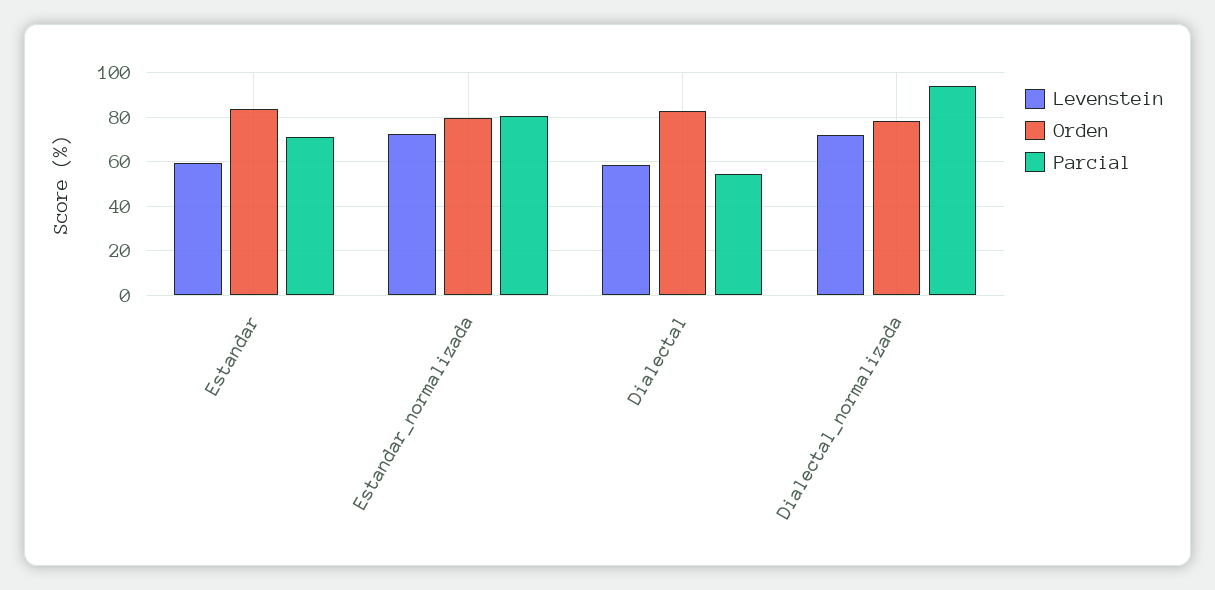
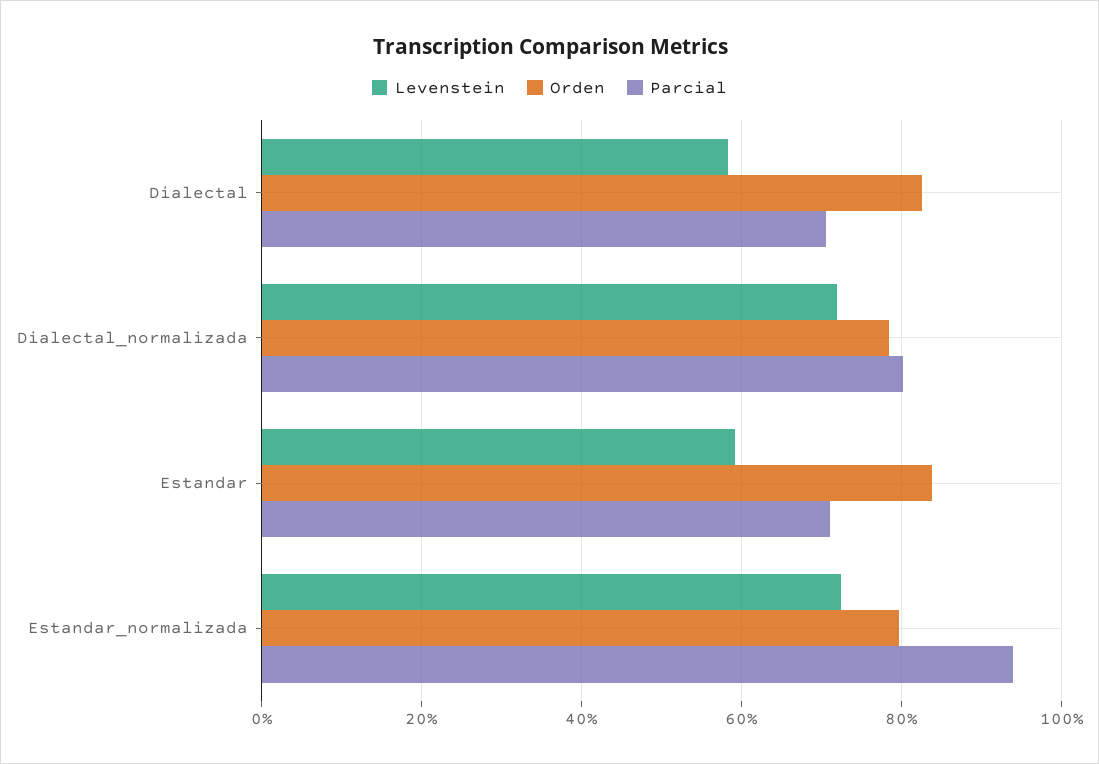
Parcial, Estandar_normalizada: 80 -> 94
Parcial, Dialectal: 55 -> 70
Parcial, Dialectal_normalizada: 95 -> 80

